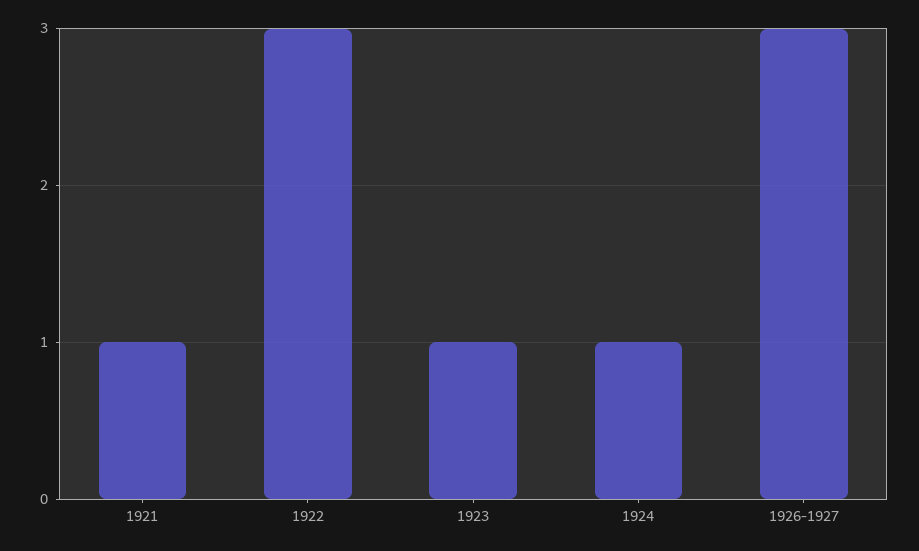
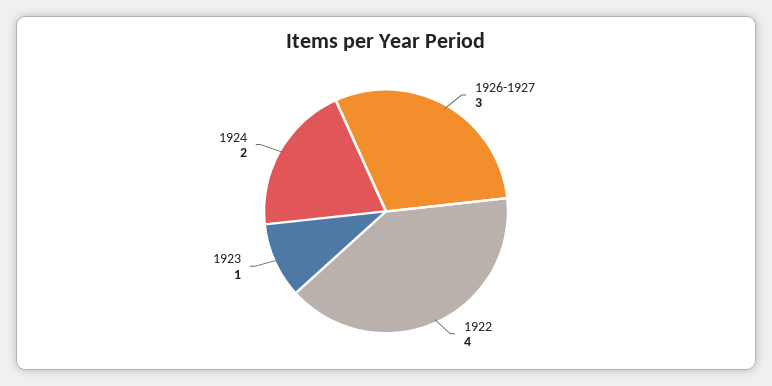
1921: 1 -> none
1922: 3 -> 4
1924: 1 -> 2

